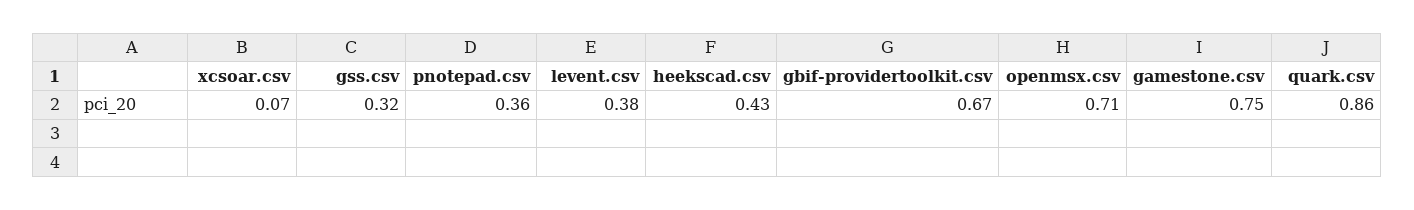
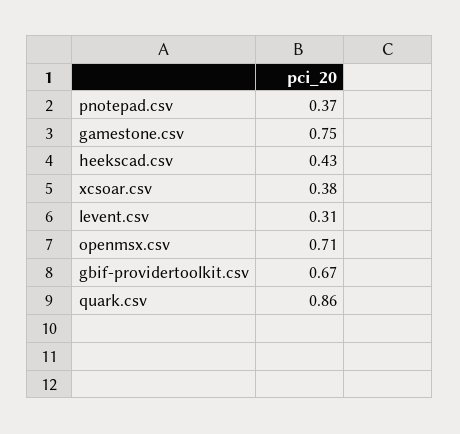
xcsoar.csv: 0.07 -> 0.38
gss.csv: 0.32 -> none
pnotepad.csv: 0.36 -> 0.37
levent.csv: 0.38 -> 0.31

